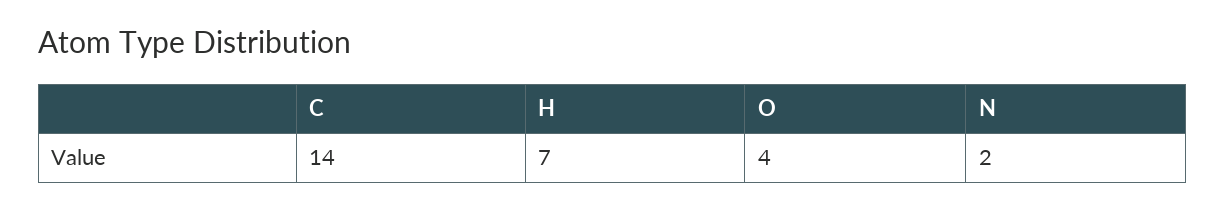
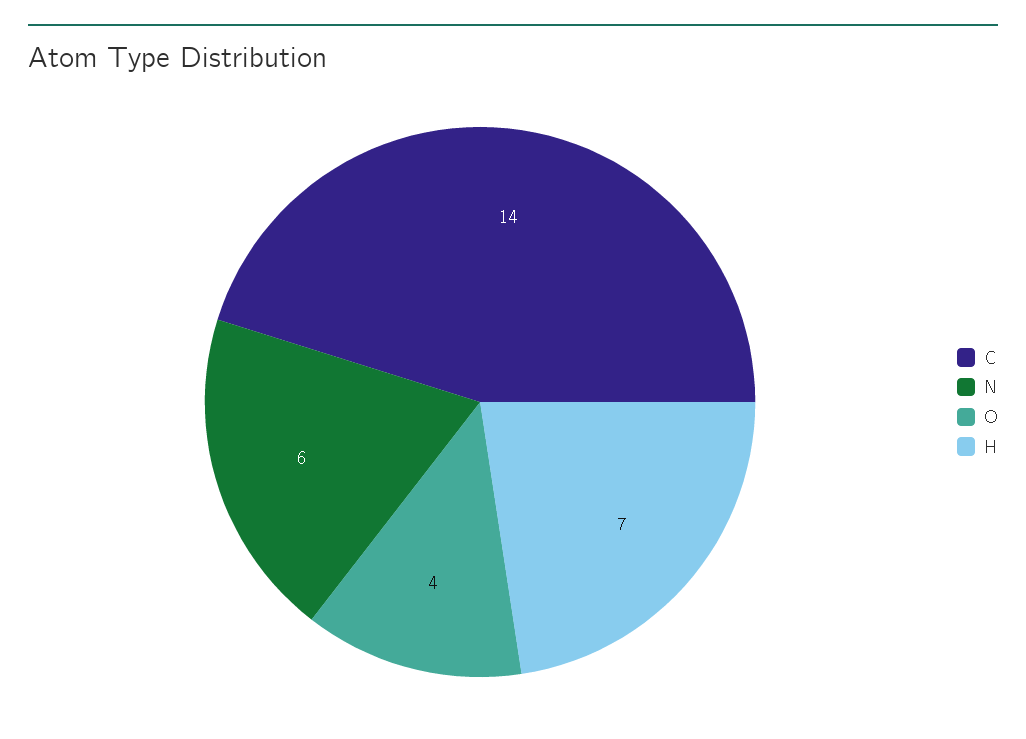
N: 2 -> 6

